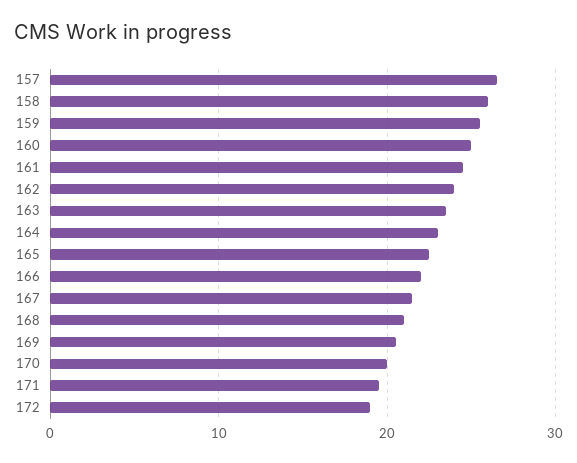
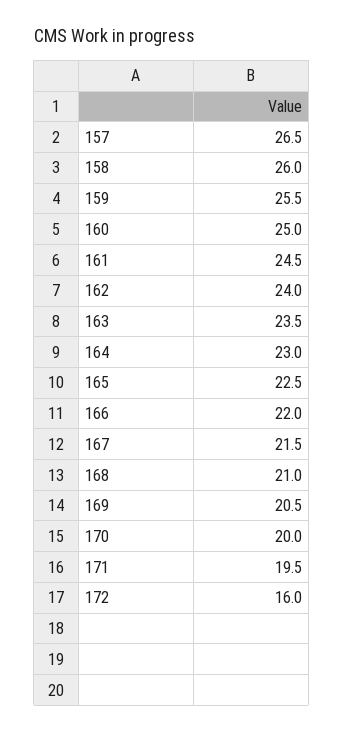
172: 19 -> 16

